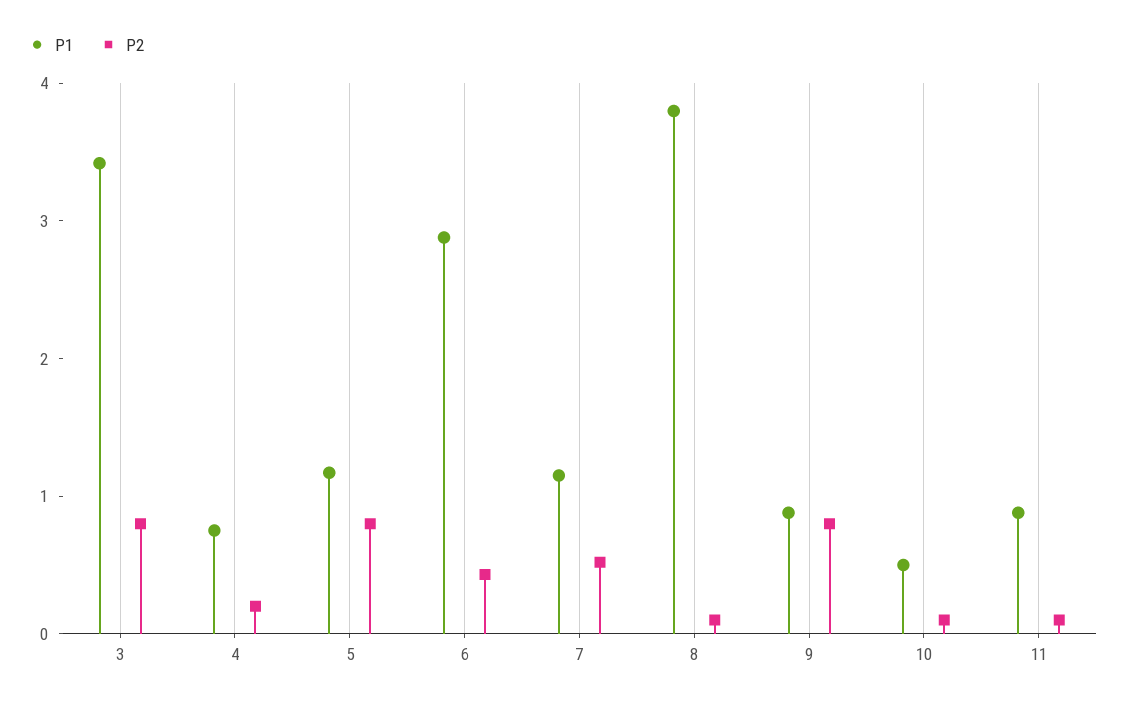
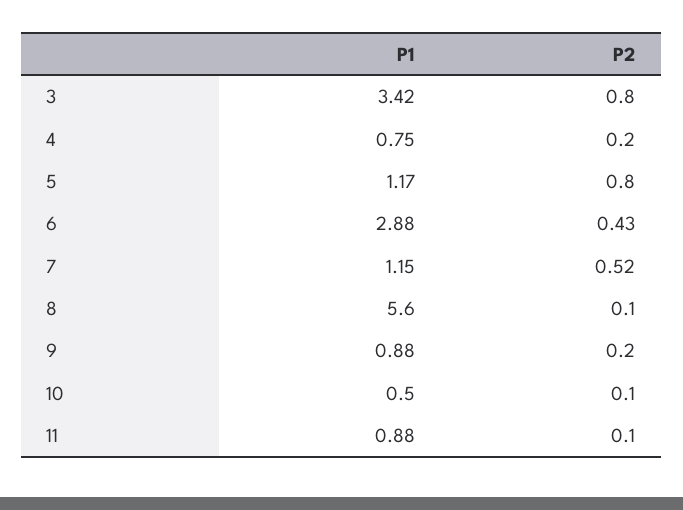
P1, 8: 3.8 -> 5.6
P2, 9: 0.8 -> 0.2

